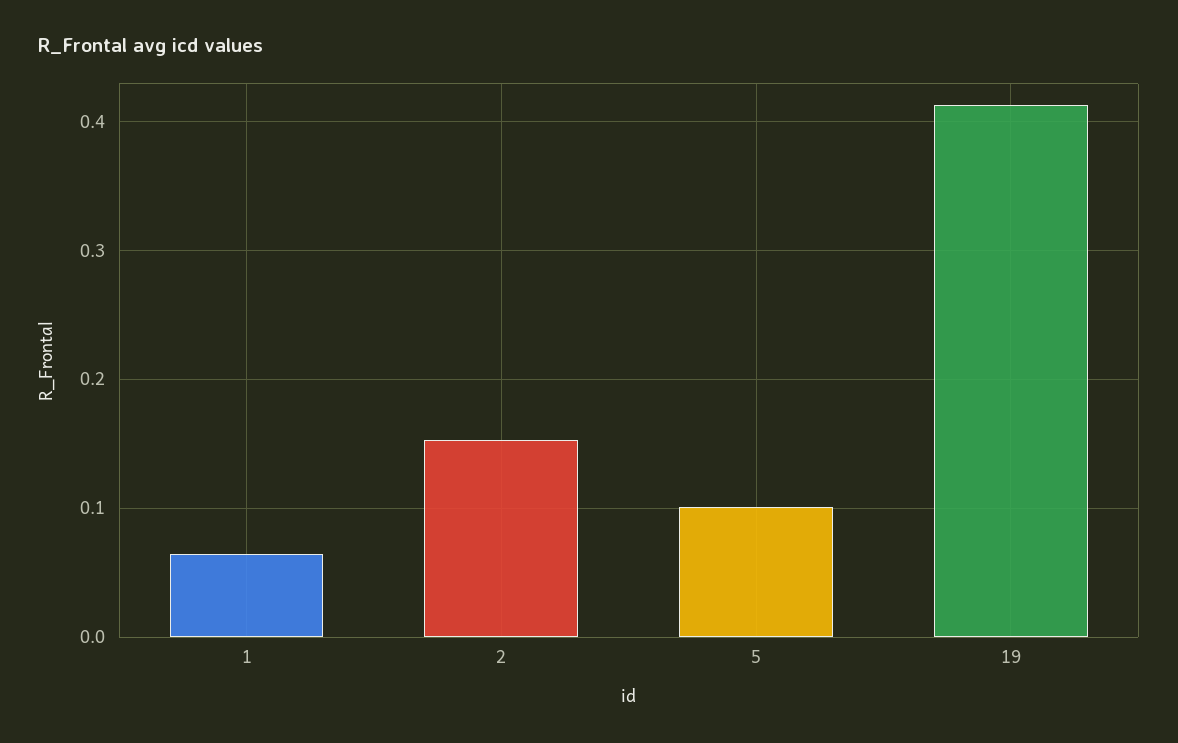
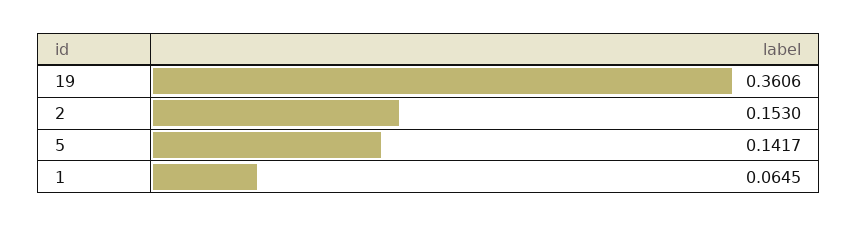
5: 0.1 -> 0.1417
19: 0.41 -> 0.3606

